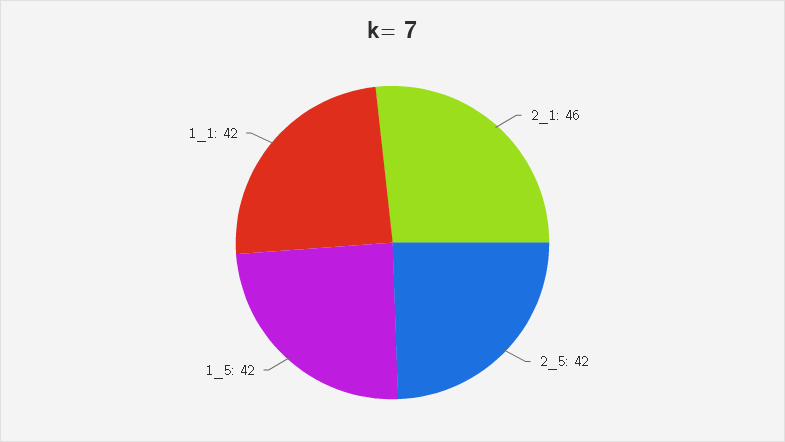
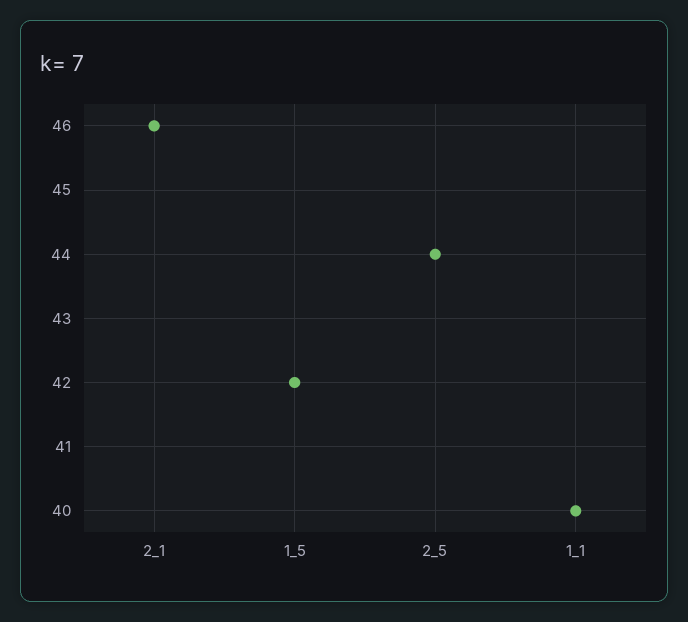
2_5: 42 -> 44
1_1: 42 -> 40

